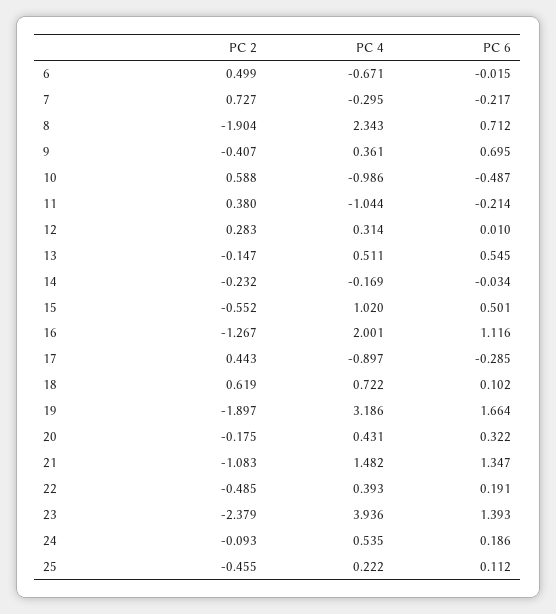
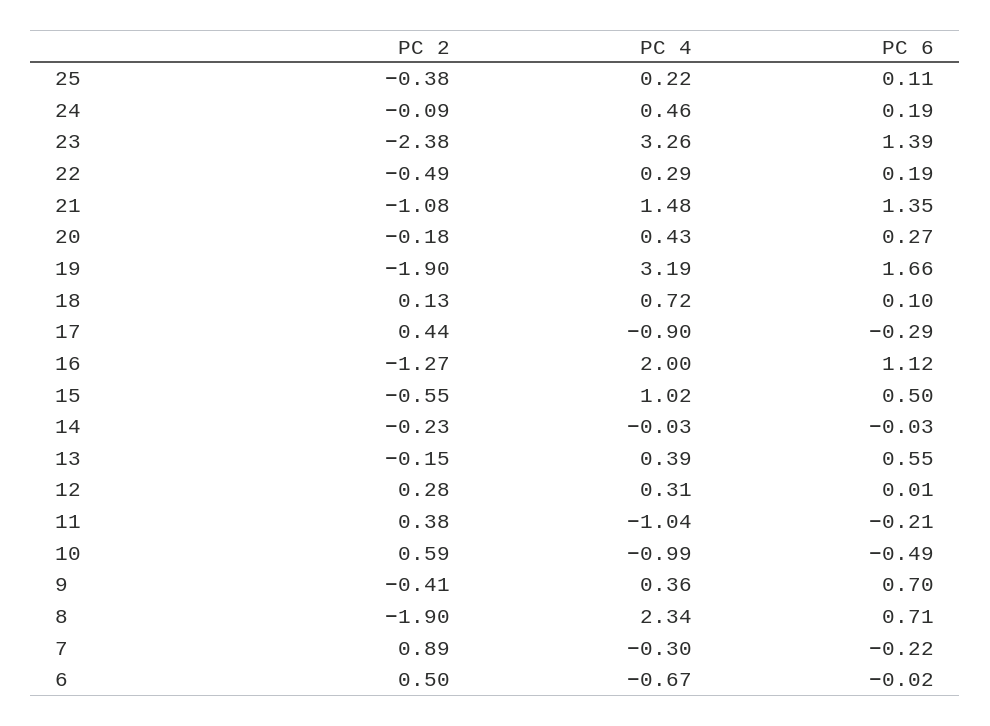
PC 2, 7: 0.727 -> 0.89
PC 4, 13: 0.511 -> 0.39
PC 4, 14: -0.169 -> -0.03
PC 2, 18: 0.619 -> 0.13
PC 6, 20: 0.322 -> 0.27
PC 4, 22: 0.393 -> 0.29
PC 4, 23: 3.936 -> 3.26
PC 4, 24: 0.535 -> 0.46
PC 2, 25: -0.455 -> -0.38

